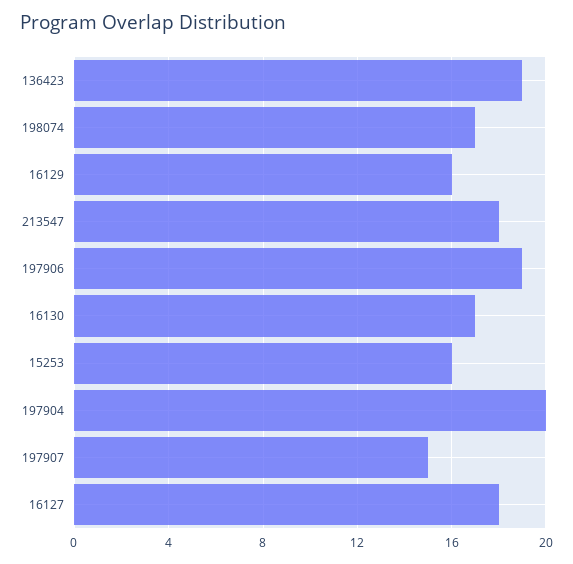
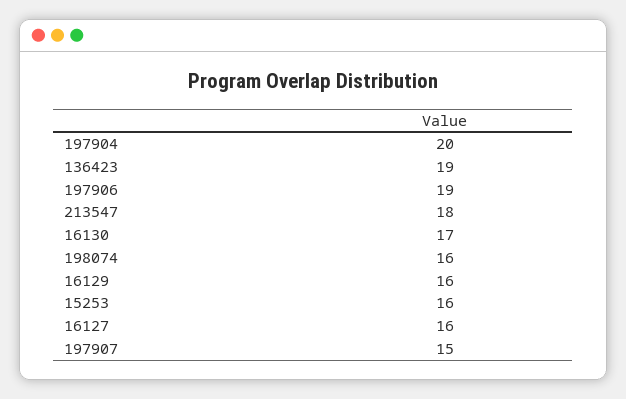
198074: 17 -> 16
16127: 18 -> 16

